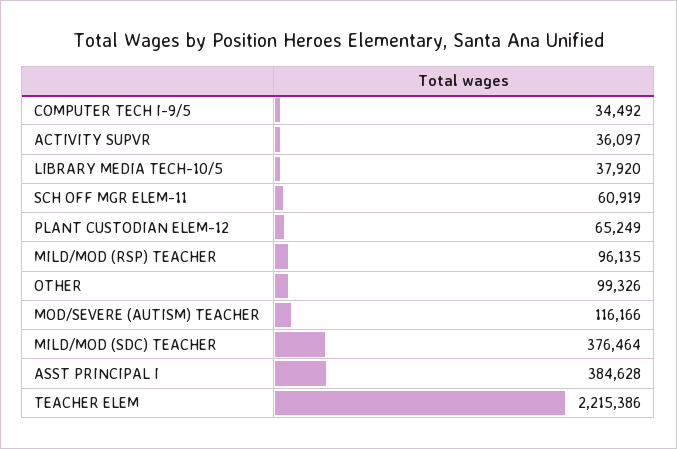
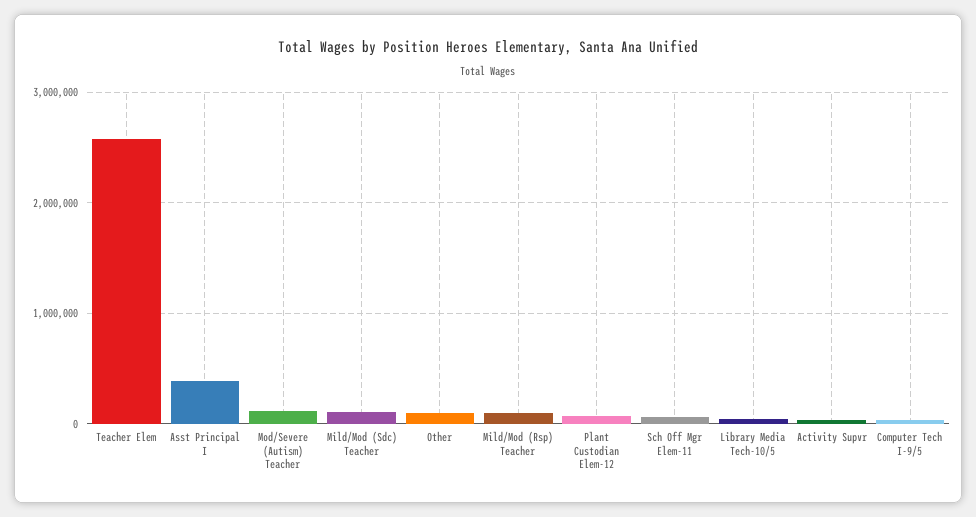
MILD/MOD (SDC) TEACHER: 376464 -> 100000
TEACHER ELEM: 2215386 -> 2600000

